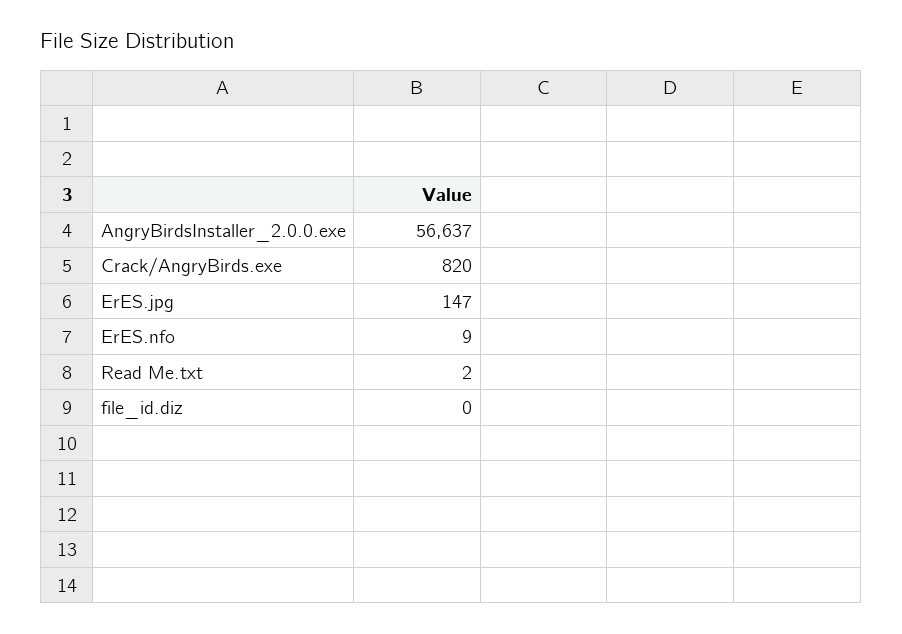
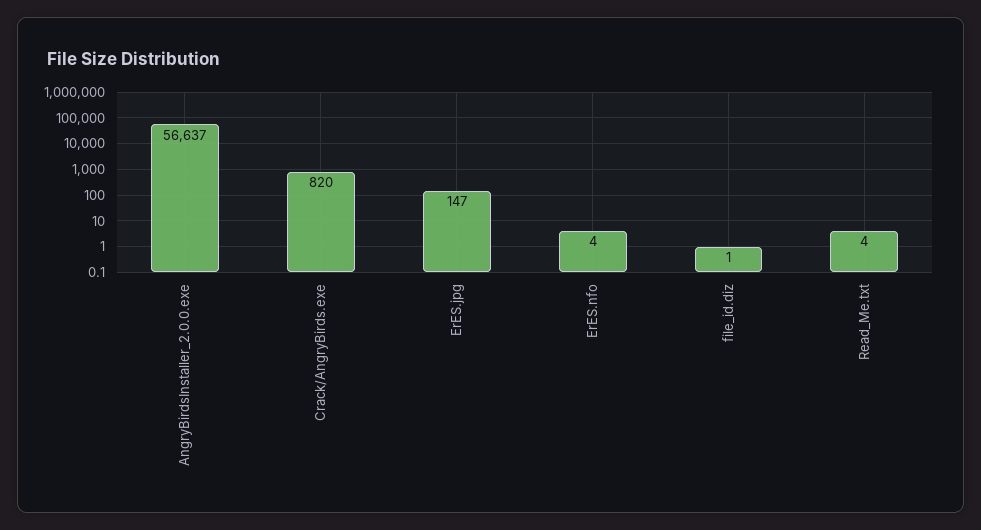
ErES.nfo: 9 -> 4
Read Me.txt: 2 -> 4
file_id.diz: 0 -> 1

